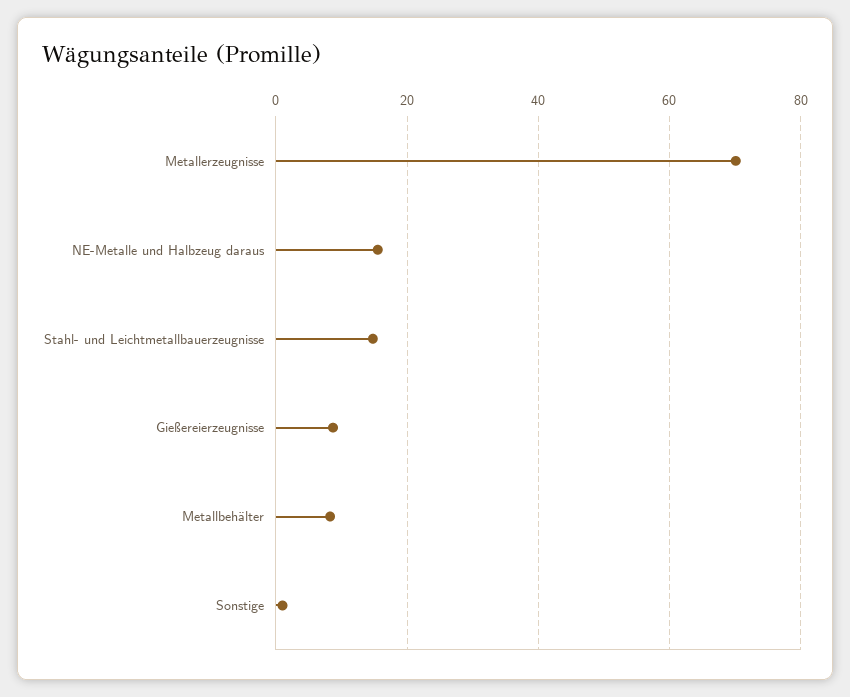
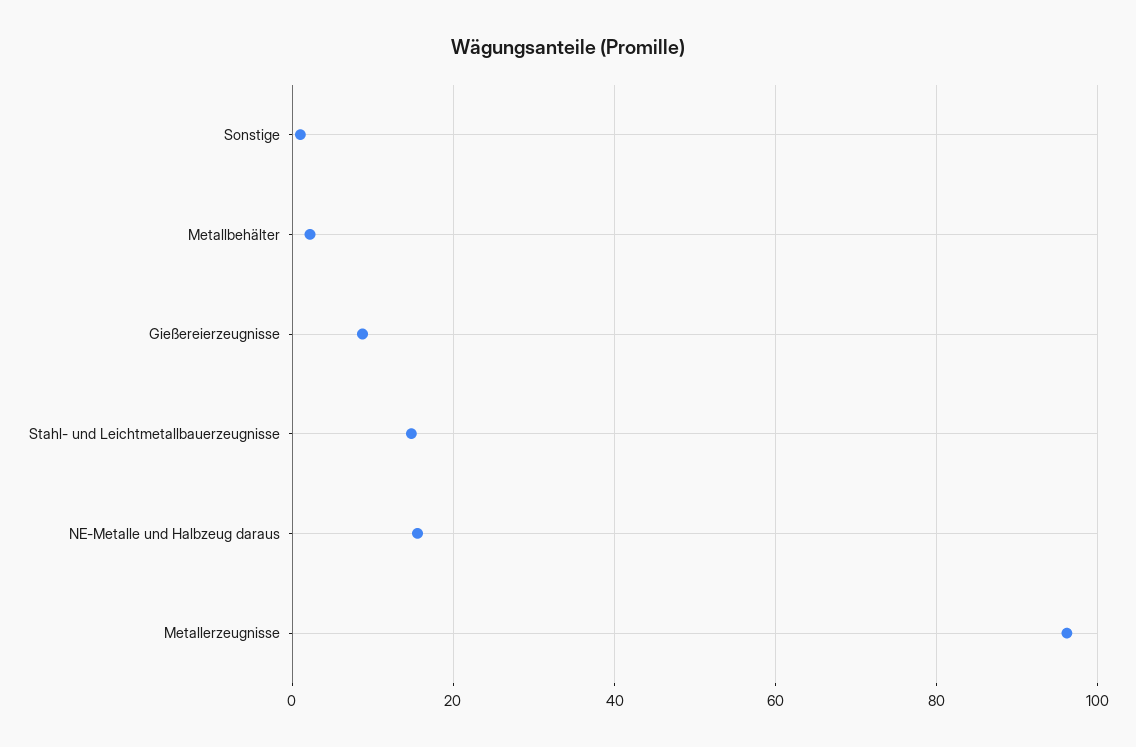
Metallerzeugnisse: 70 -> 96
Metallbehälter: 8 -> 2

